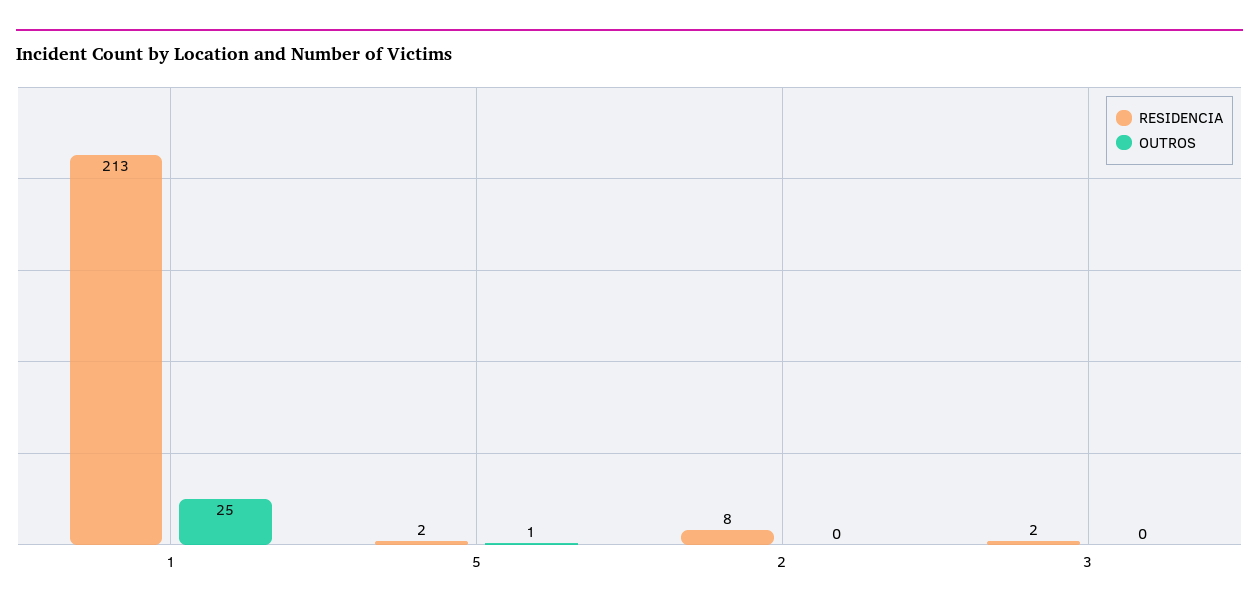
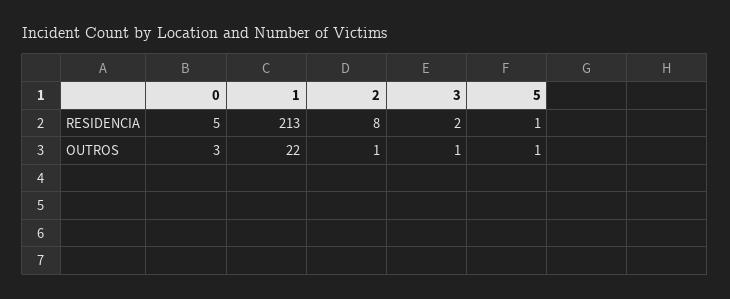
OUTROS, 1: 25 -> 22
RESIDENCIA, 5: 2 -> 1
OUTROS, 2: 0 -> 1
OUTROS, 3: 0 -> 1
RESIDENCIA, 0: none -> 5
OUTROS, 0: none -> 3

